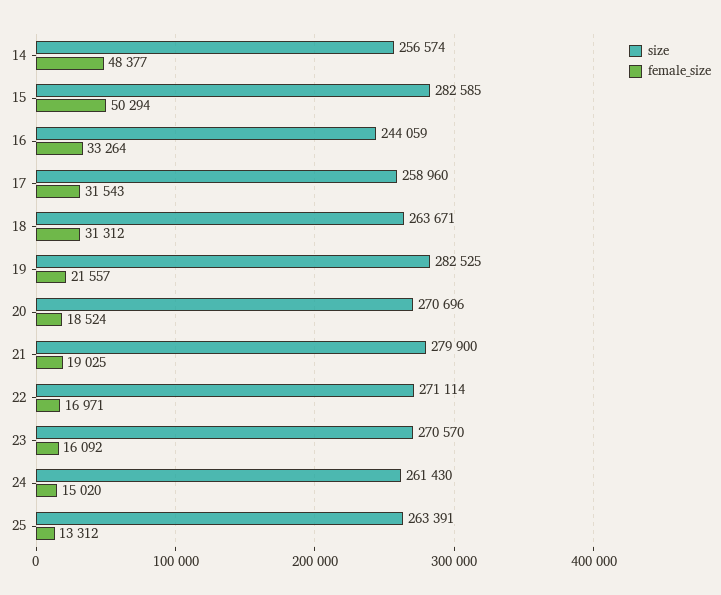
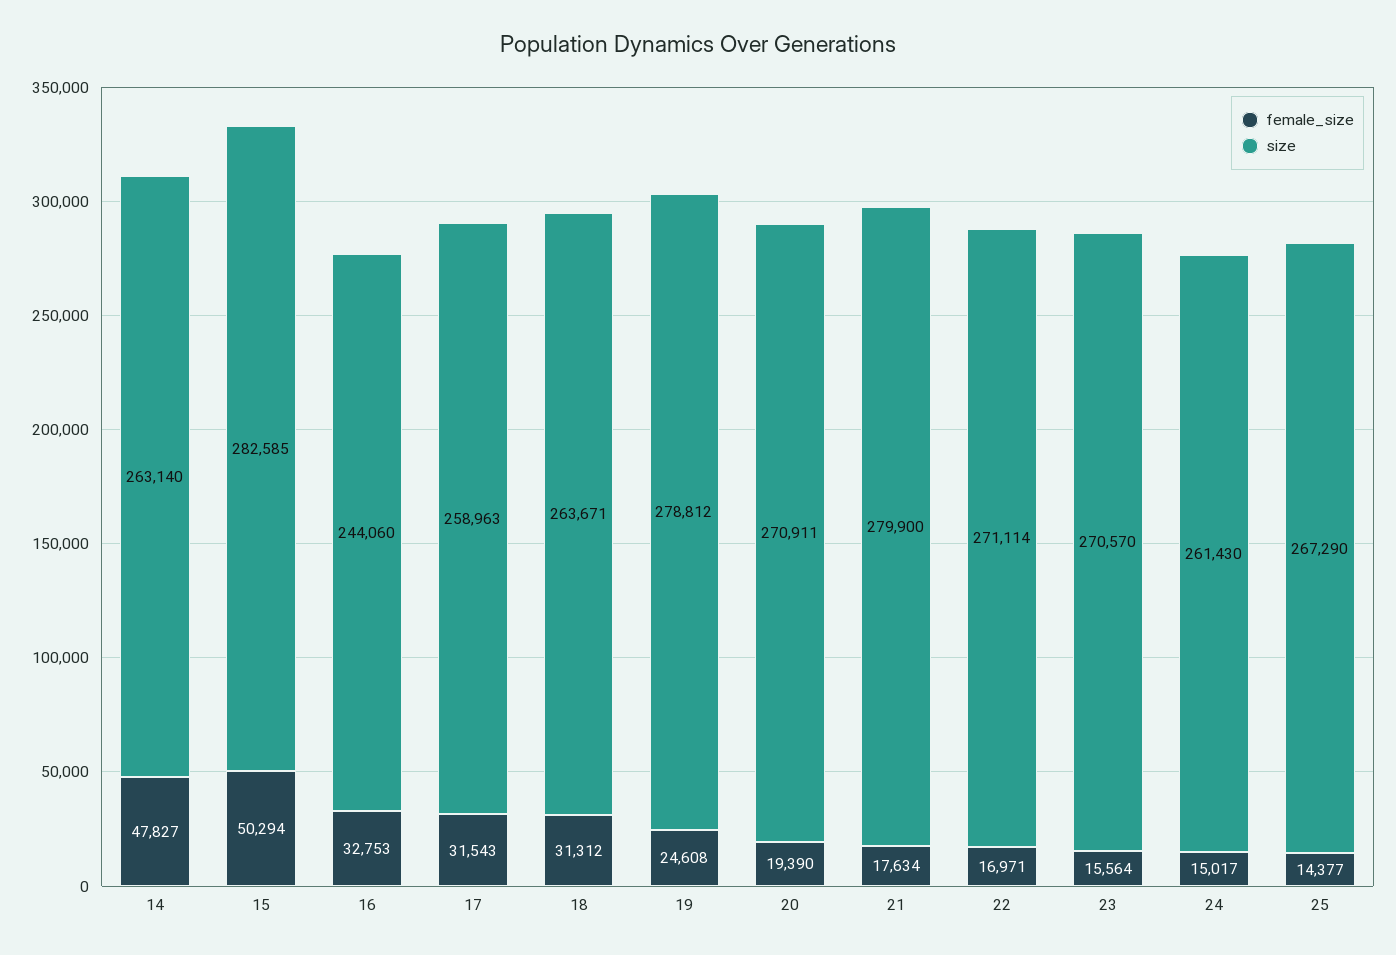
size, 14: 256574 -> 263140
female_size, 14: 48377 -> 47827
size, 16: 244059 -> 244060
female_size, 16: 33264 -> 32753
size, 17: 258960 -> 258963
size, 19: 282525 -> 278812
female_size, 19: 21557 -> 24608
size, 20: 270696 -> 270911
female_size, 20: 18524 -> 19390
female_size, 21: 19025 -> 17634
female_size, 23: 16092 -> 15564
female_size, 24: 15020 -> 15017
size, 25: 263391 -> 267290
female_size, 25: 13312 -> 14377

